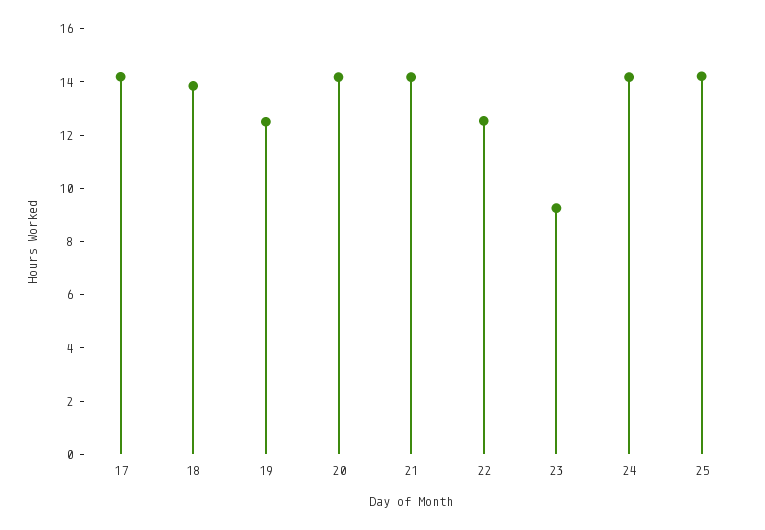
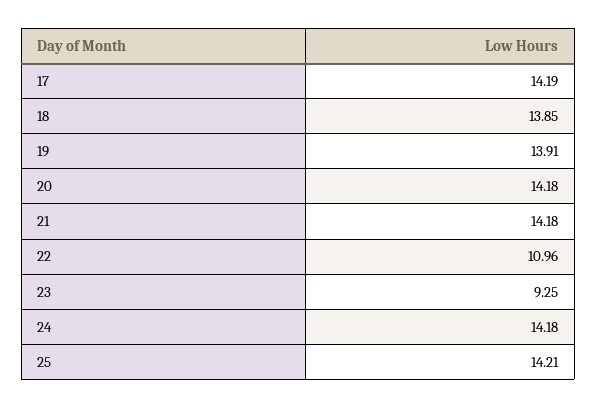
19: 12.5 -> 13.91
22: 12.5 -> 10.96

